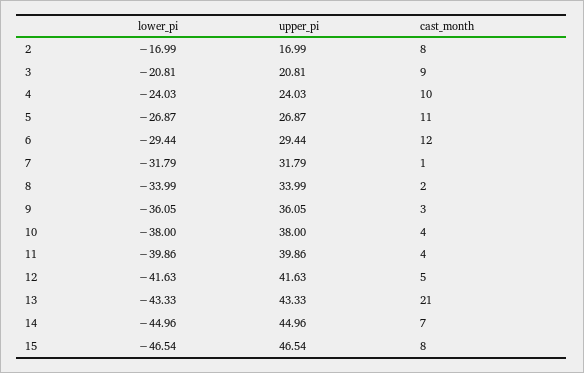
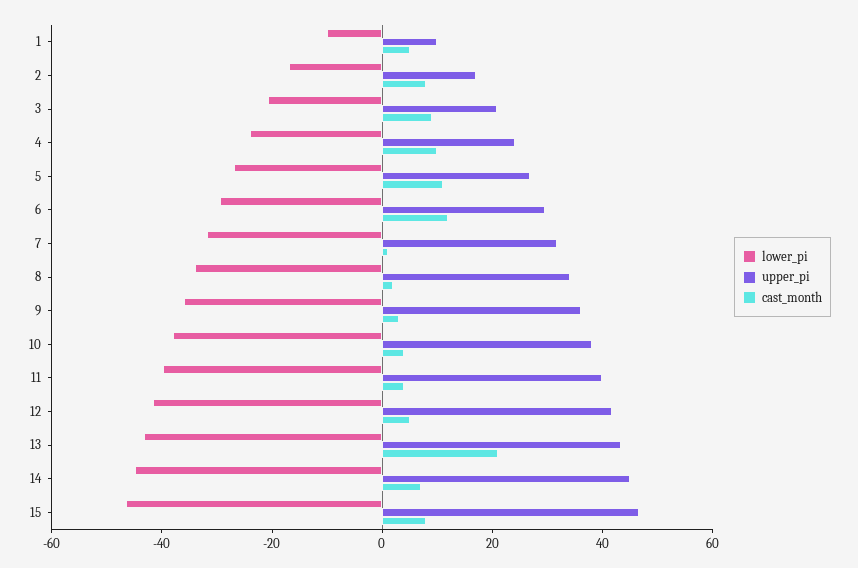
lower_pi, 1: none -> -10
upper_pi, 1: none -> 10
cast_month, 1: none -> 5

